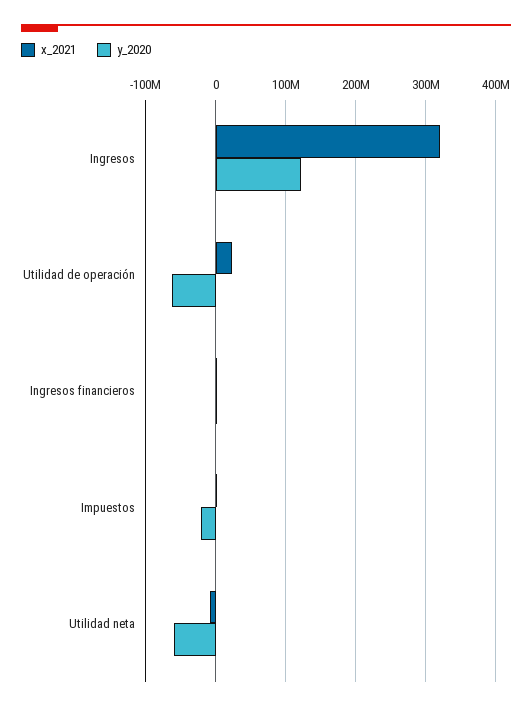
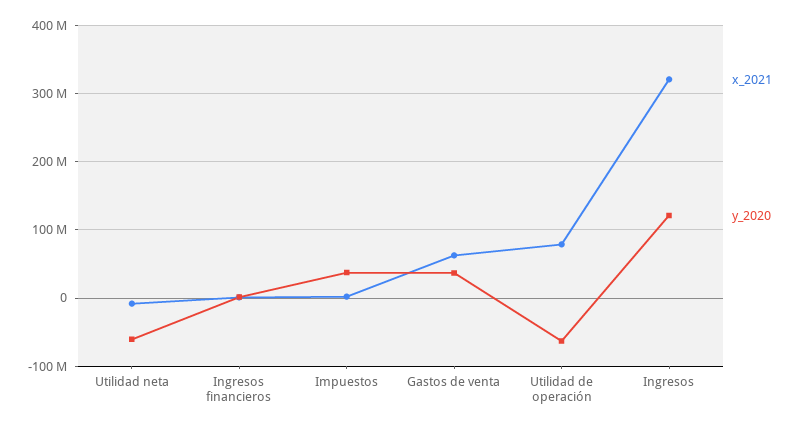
x_2021, Utilidad de operación: 20000000 -> 80000000
y_2020, Impuestos: -20000000 -> 40000000
x_2021, Gastos de venta: none -> 60000000
y_2020, Gastos de venta: none -> 40000000

